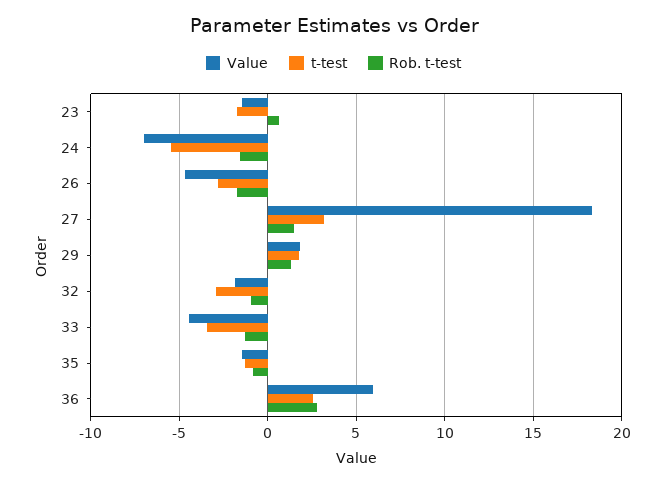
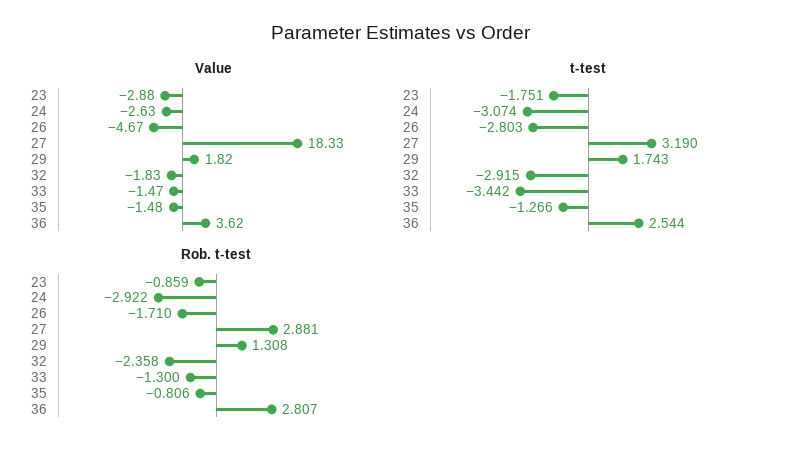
Value, 23: -1.5 -> -2.88
Rob. t-test, 23: 0.5 -> -0.859
Value, 24: -7 -> -2.63
t-test, 24: -5.5 -> -3.074
Rob. t-test, 24: -1.5 -> -2.922
Rob. t-test, 27: 1.5 -> 2.881
Rob. t-test, 32: -1 -> -2.358
Value, 33: -4.5 -> -1.47
Value, 36: 6 -> 3.62

